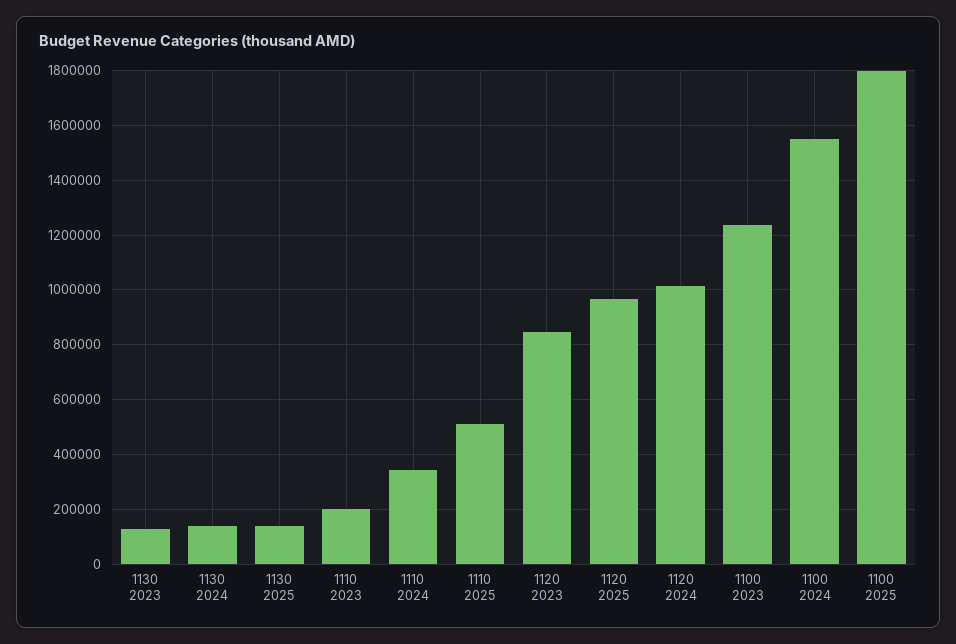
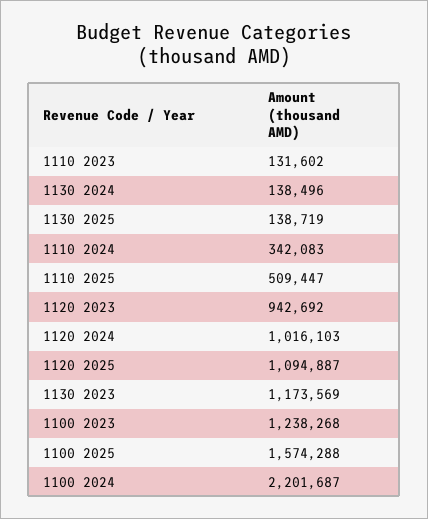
1130 2023: 125000 -> 1173569
1110 2023: 200000 -> 131602
1120 2023: 850000 -> 942692
1120 2025: 975000 -> 1094887
1100 2024: 1550000 -> 2201687
1100 2025: 1800000 -> 1574288

